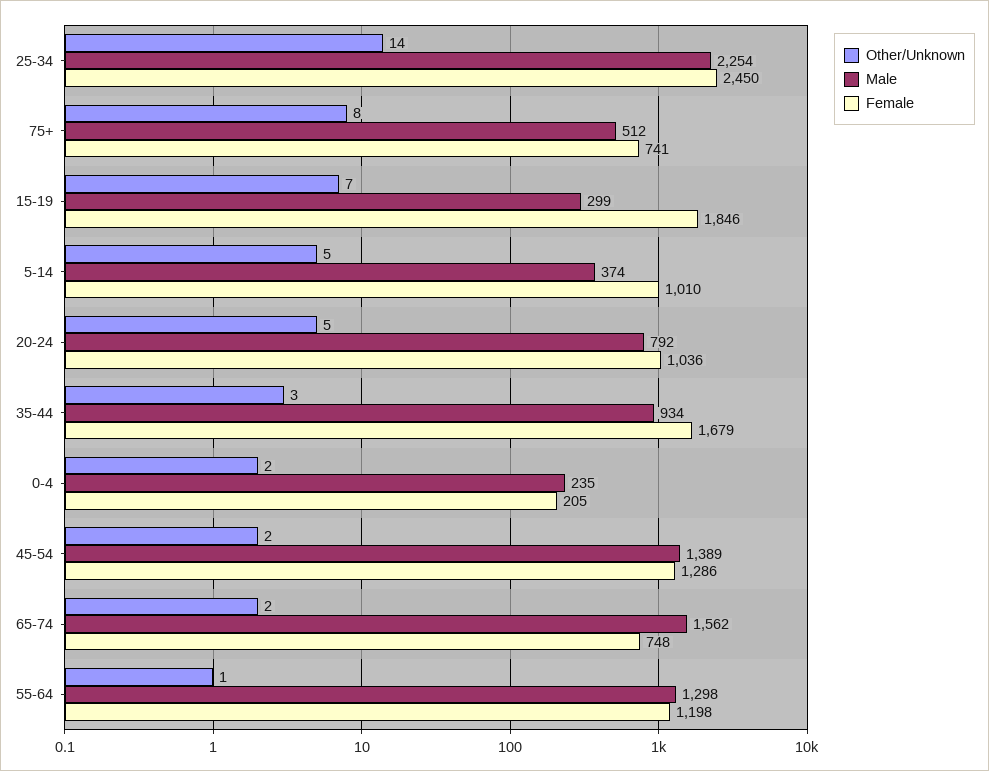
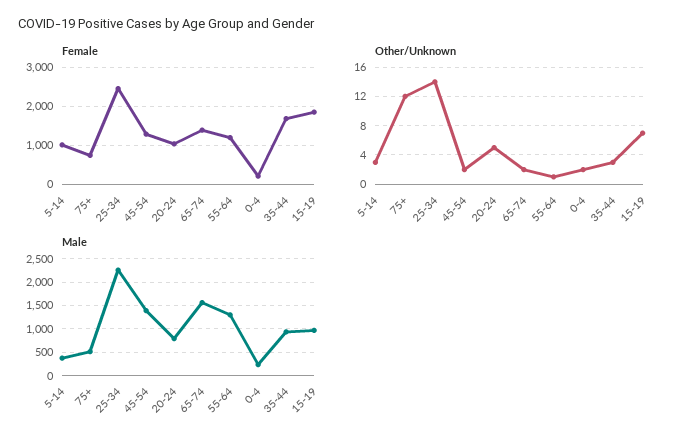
Other/Unknown, 75+: 8 -> 12
Male, 15-19: 299 -> 1000
Other/Unknown, 5-14: 5 -> 3
Female, 65-74: 748 -> 1400

